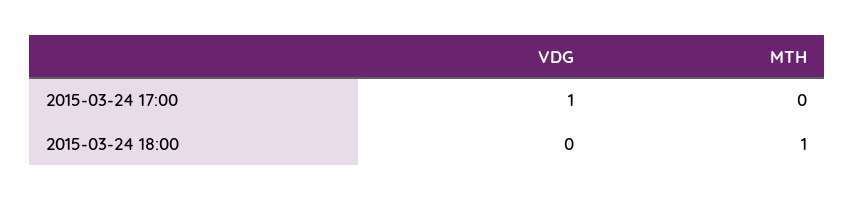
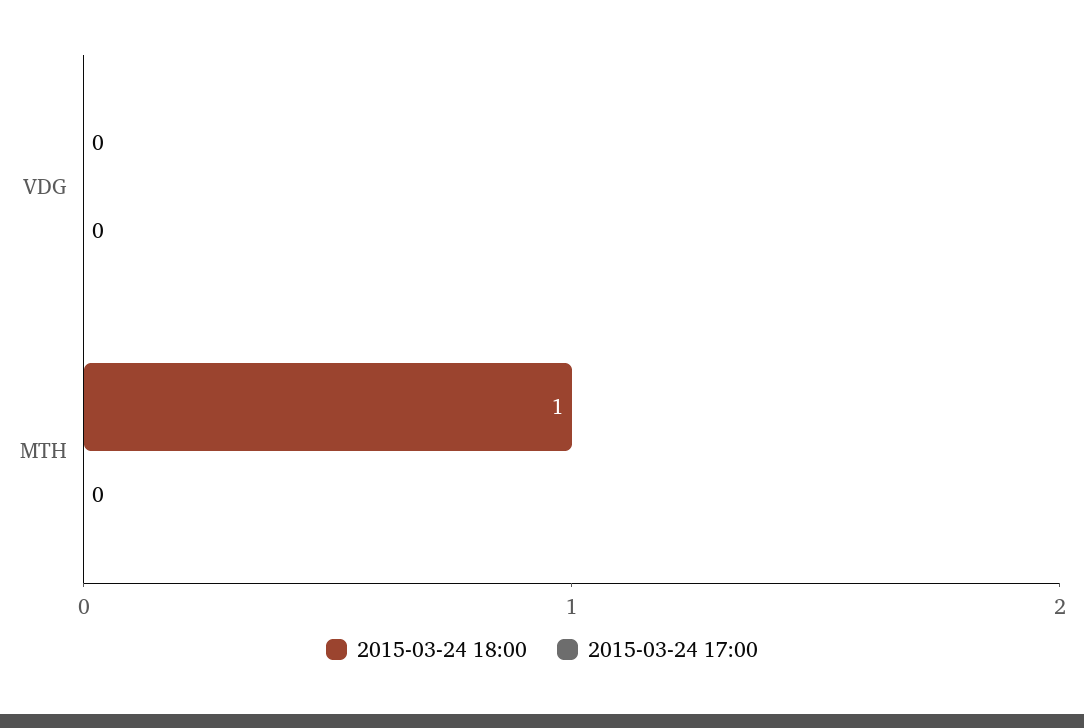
2015-03-24 17:00, VDG: 1 -> 0

